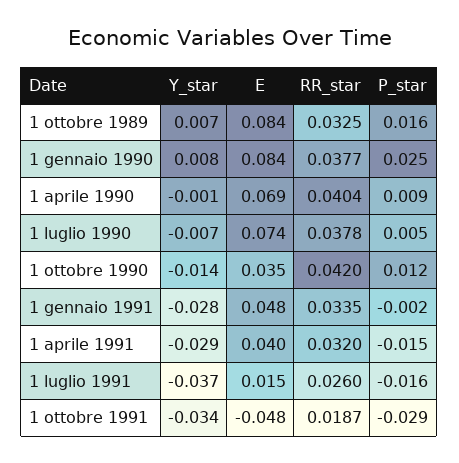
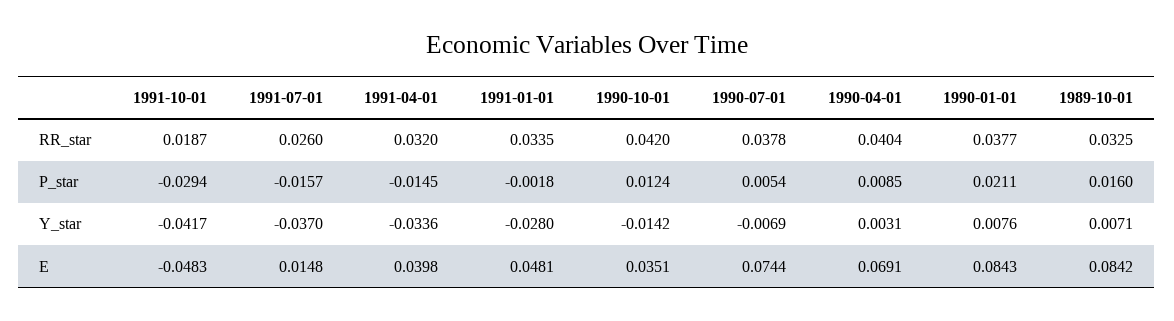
P_star, 1 gennaio 1990: 0.025 -> 0.0211
Y_star, 1 aprile 1990: -0.001 -> 0.0031
Y_star, 1 aprile 1991: -0.029 -> -0.0336
Y_star, 1 ottobre 1991: -0.034 -> -0.0417

